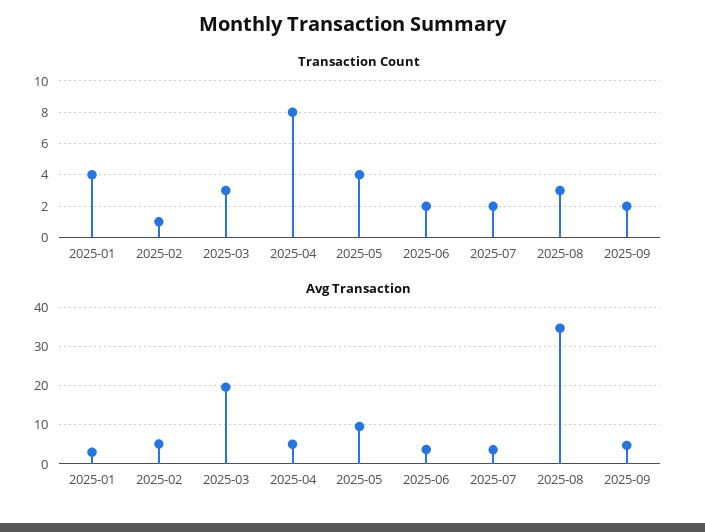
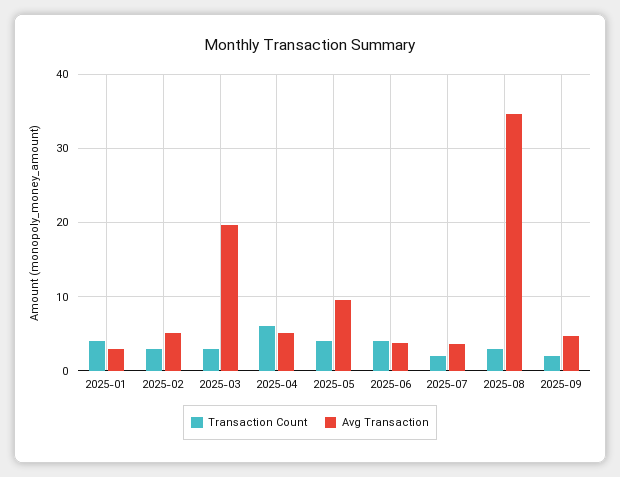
Transaction Count, 2025-02: 1 -> 3
Transaction Count, 2025-04: 8 -> 6
Transaction Count, 2025-06: 2 -> 4

